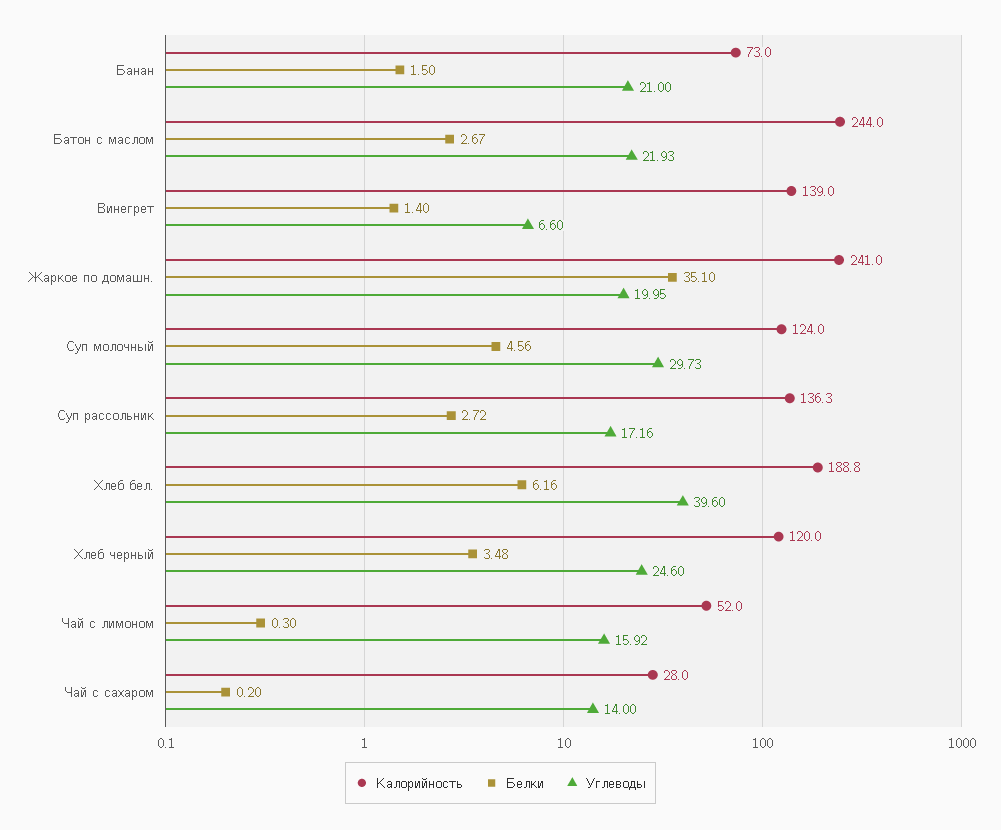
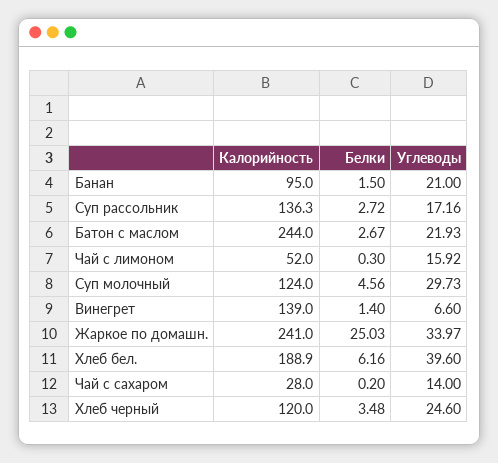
Калорийность, Банан: 73 -> 95
Белки, Жаркое по домашн.: 35.1 -> 25.03
Углеводы, Жаркое по домашн.: 19.95 -> 33.97
Калорийность, Хлеб бел.: 188.8 -> 188.9

